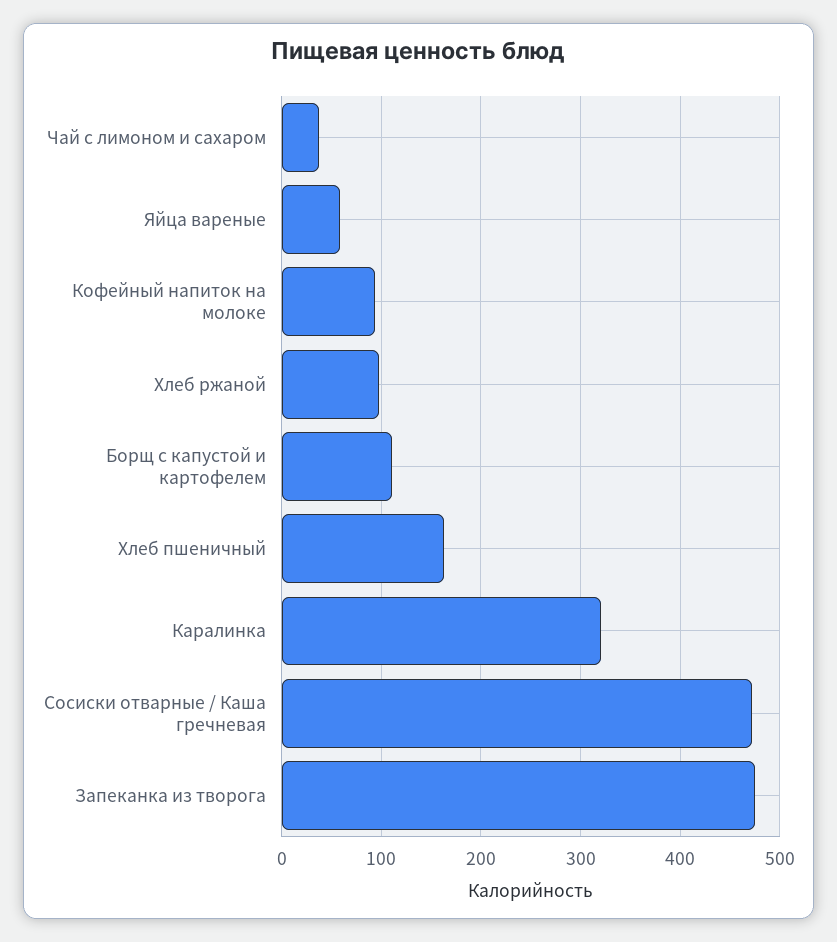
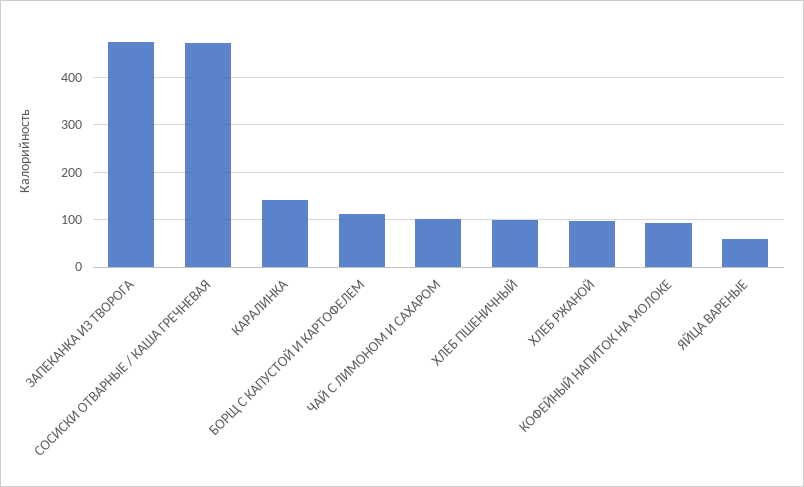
Чай с лимоном и сахаром: 40 -> 100
Хлеб пшеничный: 160 -> 100
Каралинка: 320 -> 140

